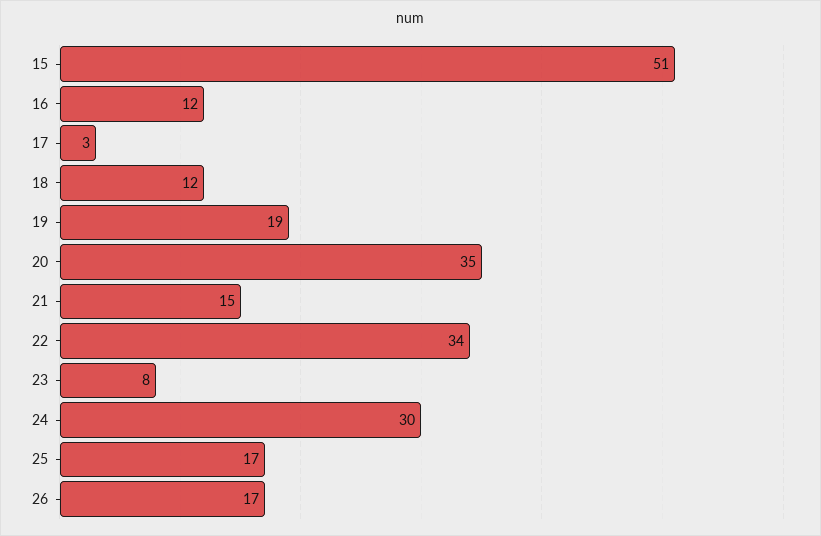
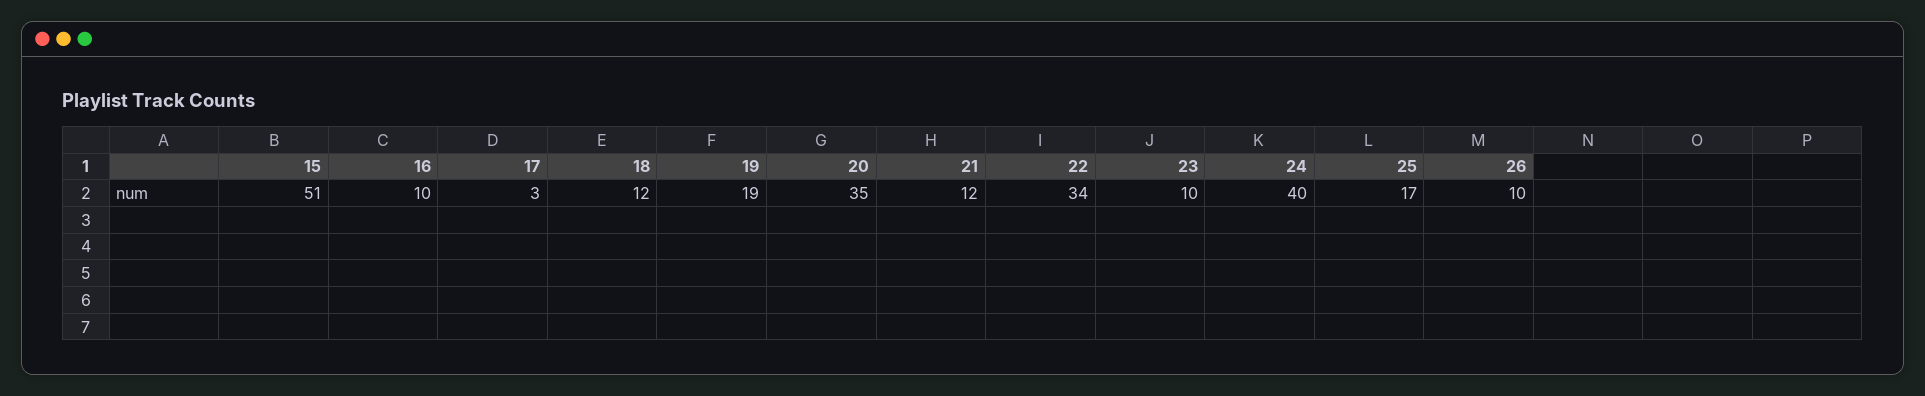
16: 12 -> 10
21: 15 -> 12
23: 8 -> 10
24: 30 -> 40
26: 17 -> 10

